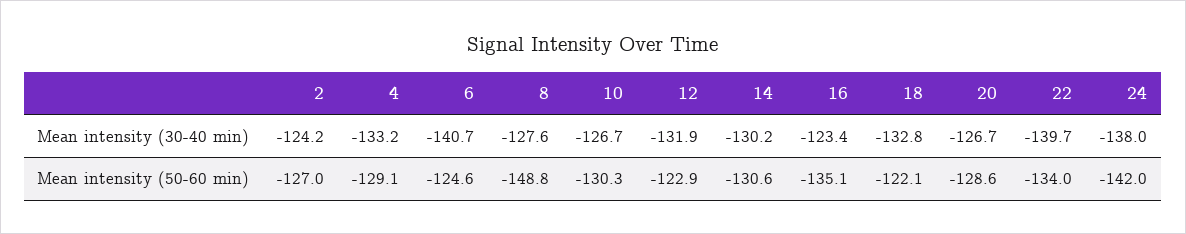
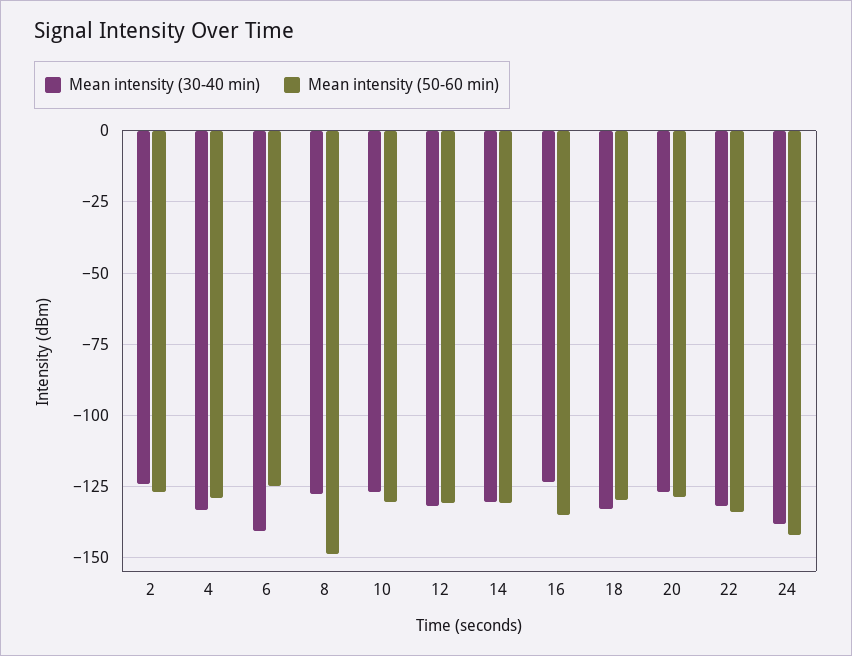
Mean intensity (30-40 min), 22: -139.7 -> -132.5
Mean intensity (50-60 min), 12: -122.9 -> -130
Mean intensity (50-60 min), 18: -122.1 -> -130

